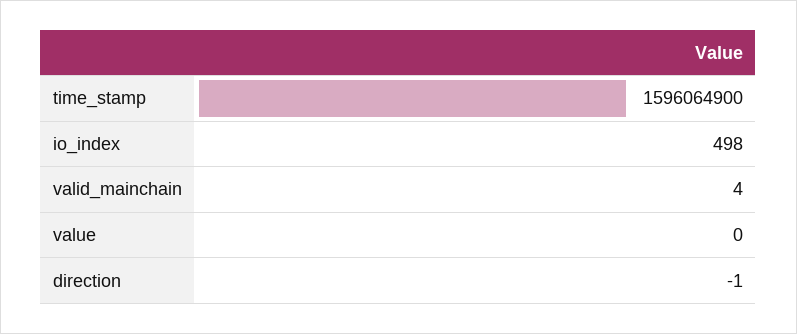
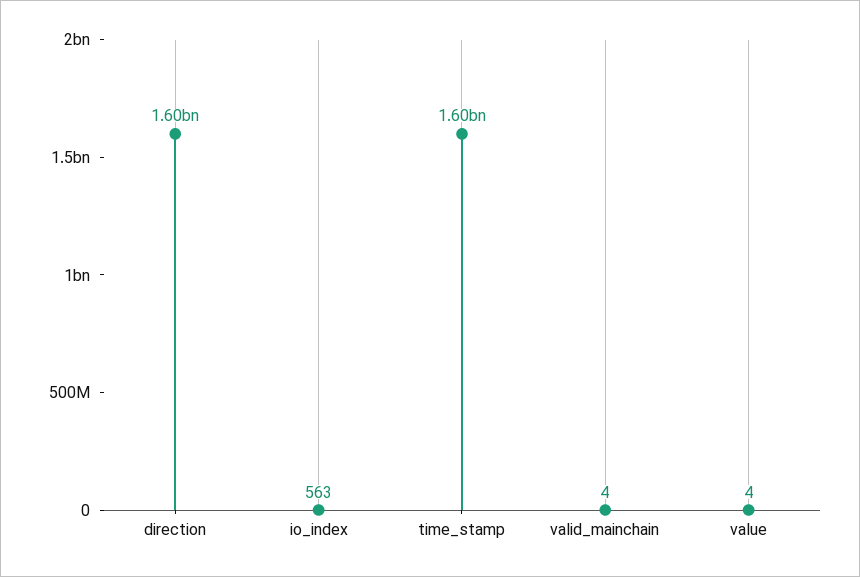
io_index: 498 -> 563
value: 0 -> 4
direction: -1 -> 1600000000

